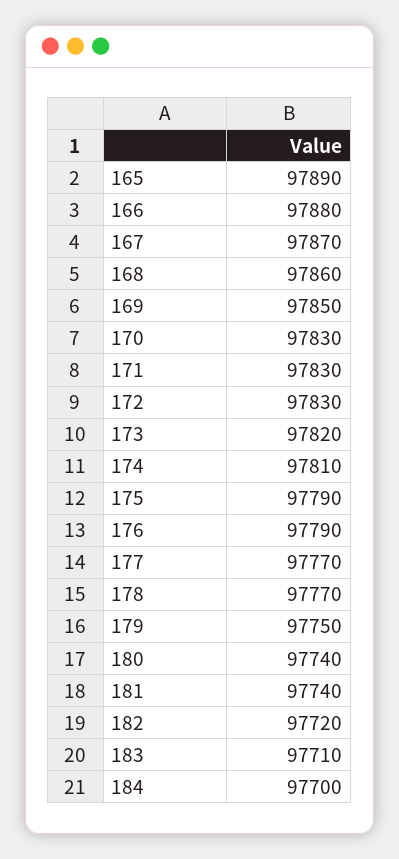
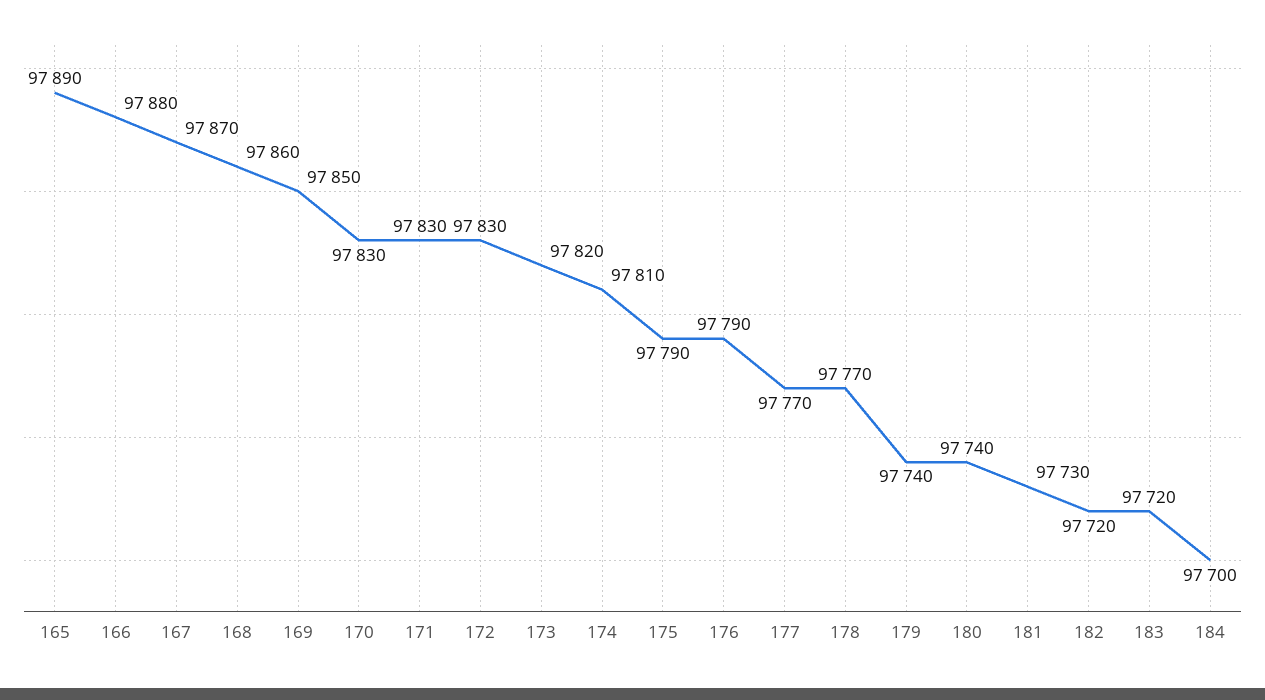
179: 97750 -> 97740
181: 97740 -> 97730
183: 97710 -> 97720

